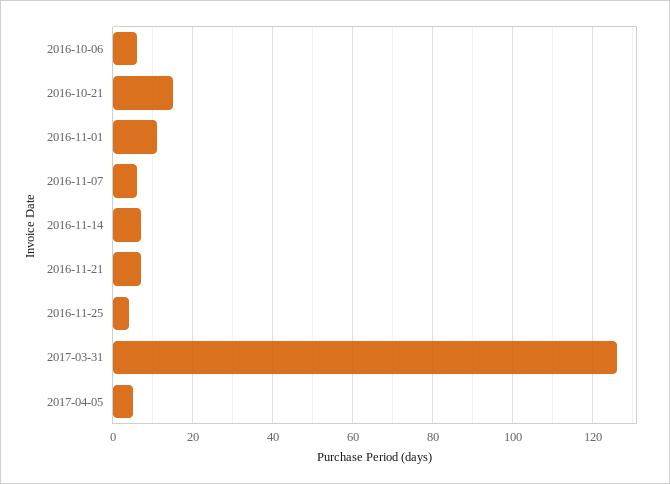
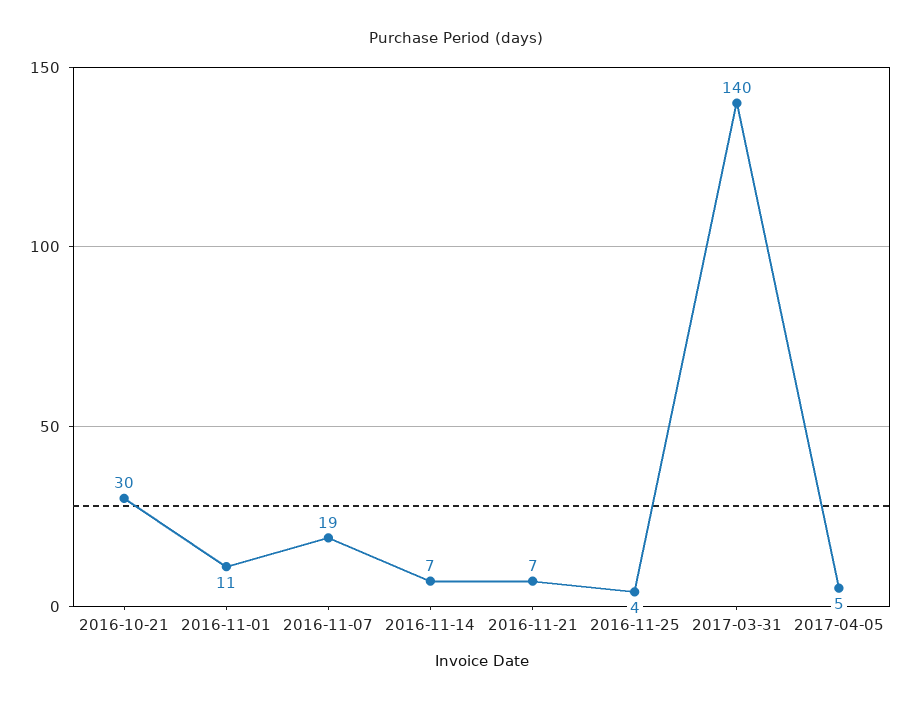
2016-10-06: 5 -> none
2016-10-21: 15 -> 30
2016-11-07: 5 -> 19
2017-03-31: 125 -> 140

